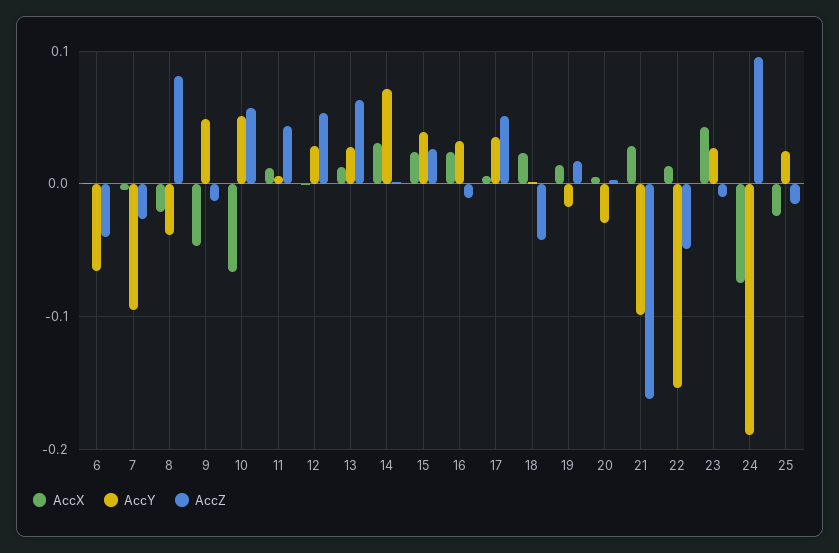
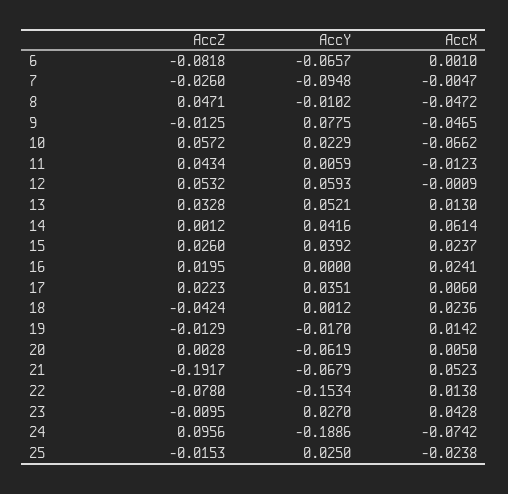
AccZ, 6: -0.04 -> -0.0818
AccX, 8: -0.02 -> -0.0472
AccY, 8: -0.04 -> -0.0102
AccZ, 8: 0.08 -> 0.0471
AccY, 9: 0.05 -> 0.0775
AccY, 10: 0.05 -> 0.0229
AccX, 11: 0.01 -> -0.0123
AccY, 12: 0.03 -> 0.0593
AccY, 13: 0.03 -> 0.0521
AccZ, 13: 0.06 -> 0.0328
AccX, 14: 0.03 -> 0.0614
AccY, 14: 0.07 -> 0.0416
AccY, 16: 0.03 -> 0
AccZ, 16: -0.01 -> 0.0195
AccZ, 17: 0.05 -> 0.0223
AccZ, 19: 0.02 -> -0.0129
AccY, 20: -0.03 -> -0.0619
AccX, 21: 0.03 -> 0.0523
AccY, 21: -0.1 -> -0.0679
AccZ, 21: -0.16 -> -0.1917
AccZ, 22: -0.05 -> -0.078

